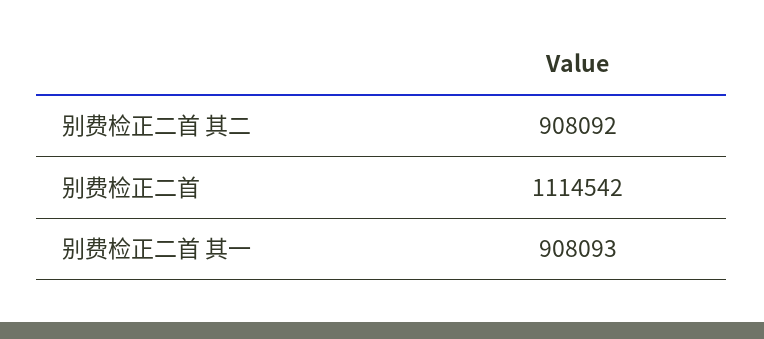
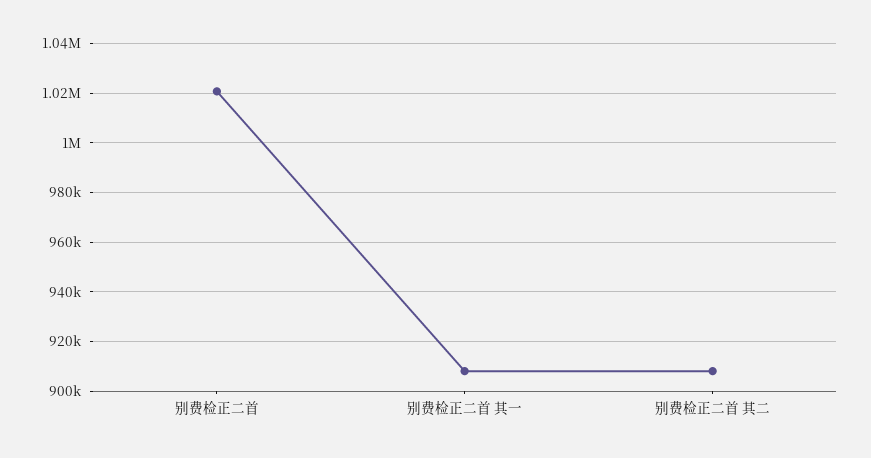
别费检正二首: 1114542 -> 1020000

